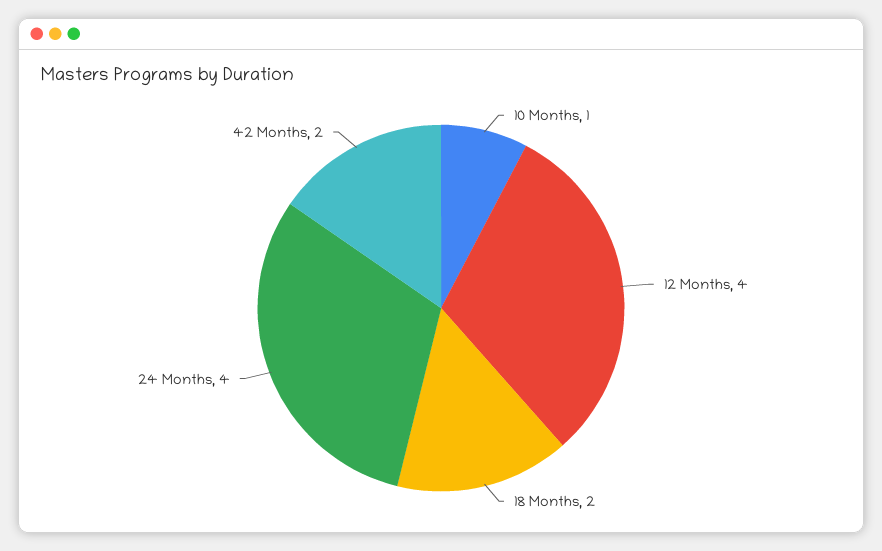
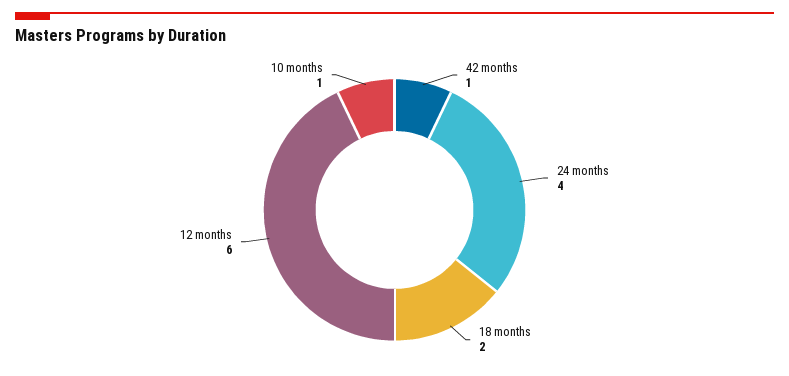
12 Months: 4 -> 6
42 Months: 2 -> 1

